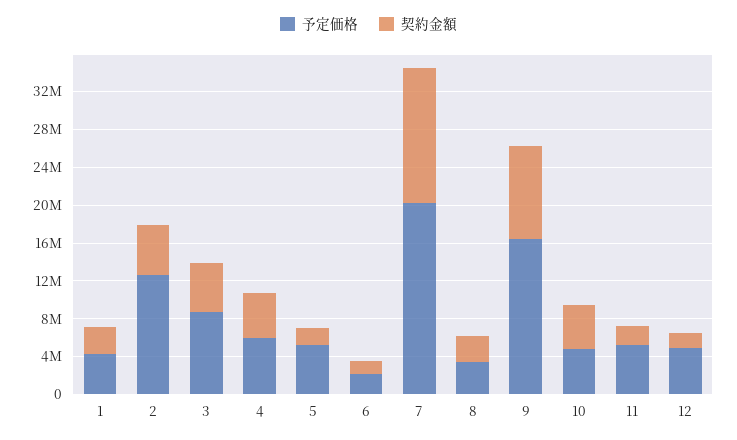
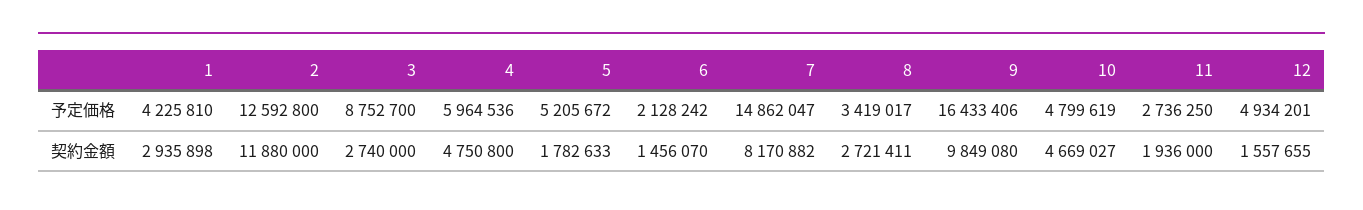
契約金額, 2: 5000000 -> 11880000
契約金額, 3: 5000000 -> 2740000
予定価格, 7: 20000000 -> 14862047
契約金額, 7: 14000000 -> 8170882
予定価格, 11: 5000000 -> 2736250

